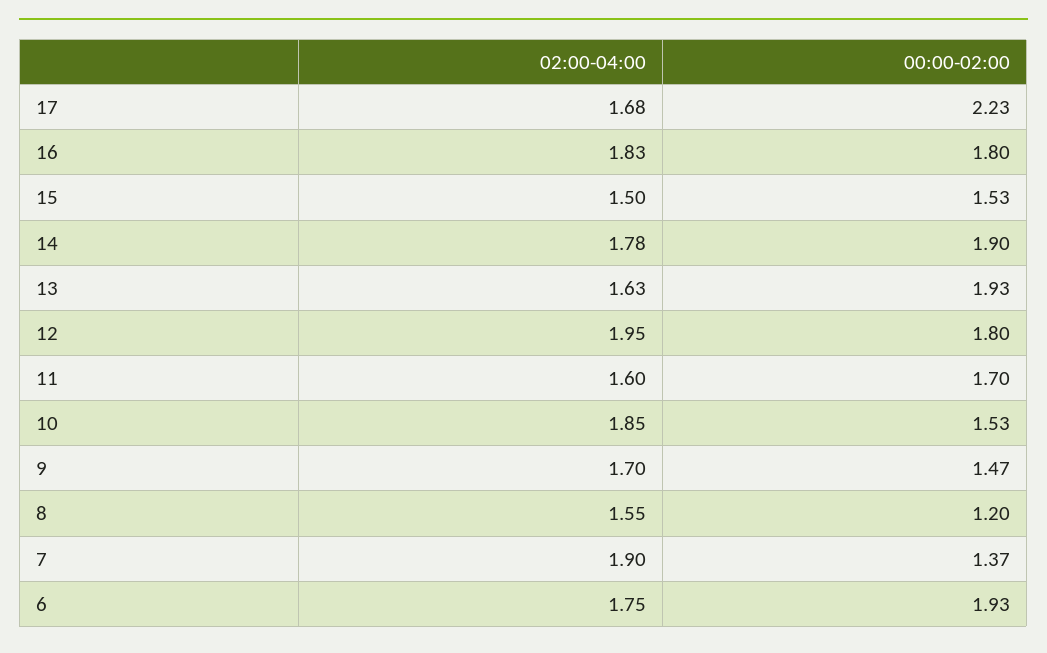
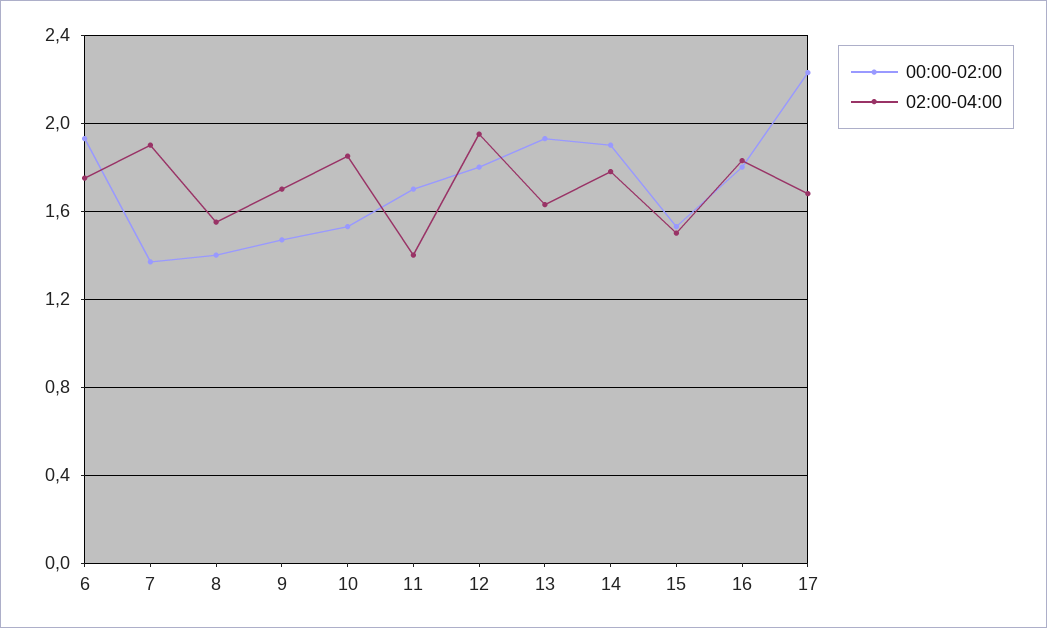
02:00-04:00, 11: 1.6 -> 1.4
00:00-02:00, 8: 1.2 -> 1.4

